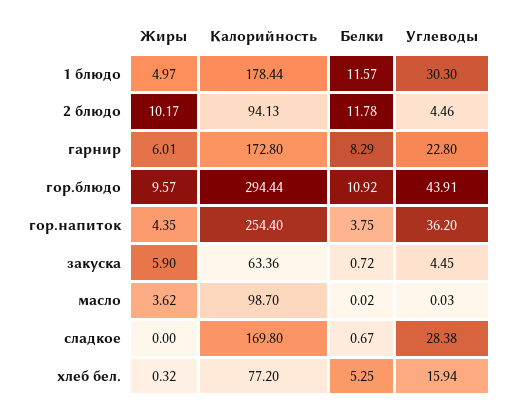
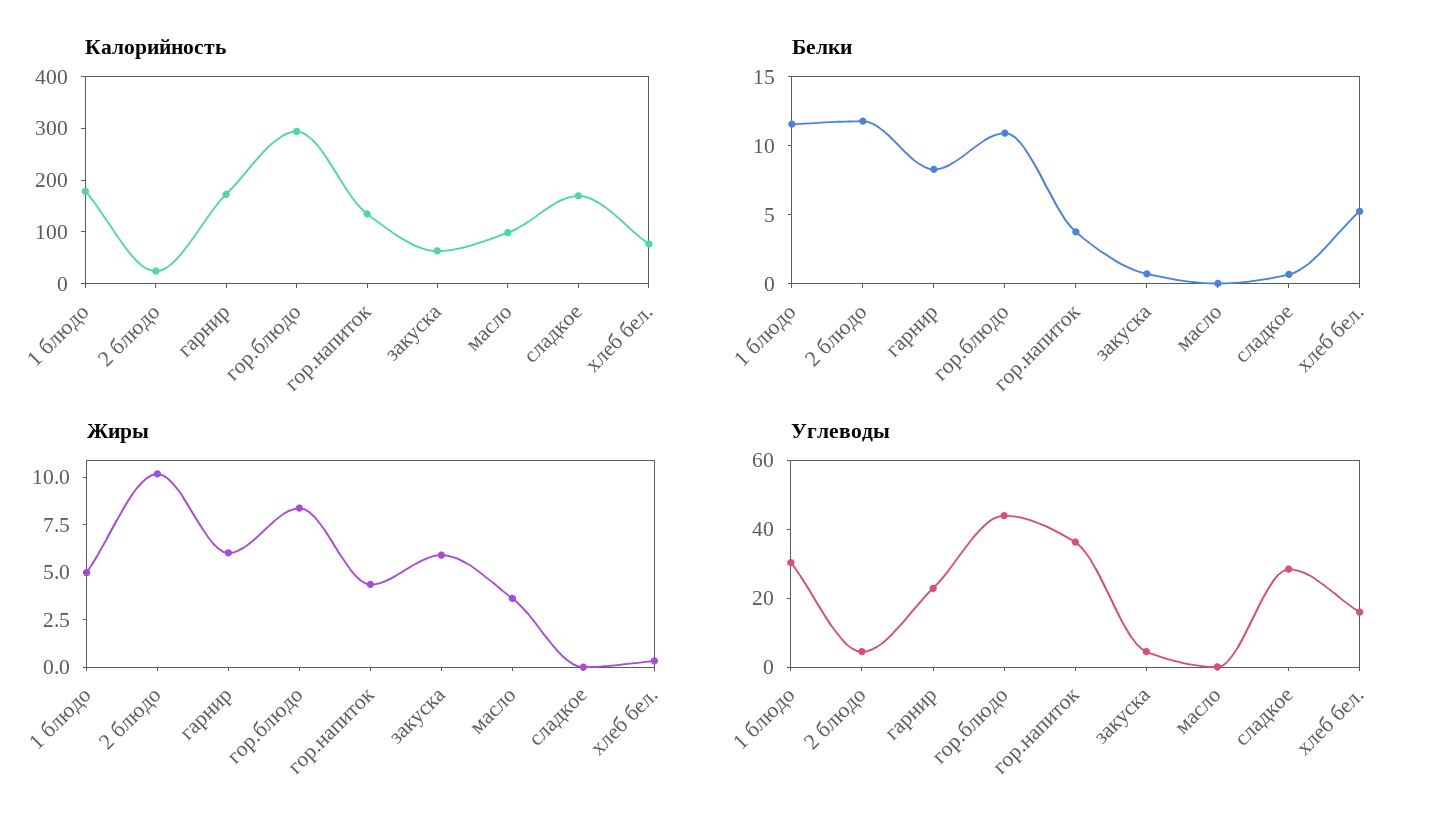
Калорийность, 2 блюдо: 94.13 -> 20
Жиры, гор.блюдо: 9.57 -> 8.5
Калорийность, гор.напиток: 254.4 -> 140

